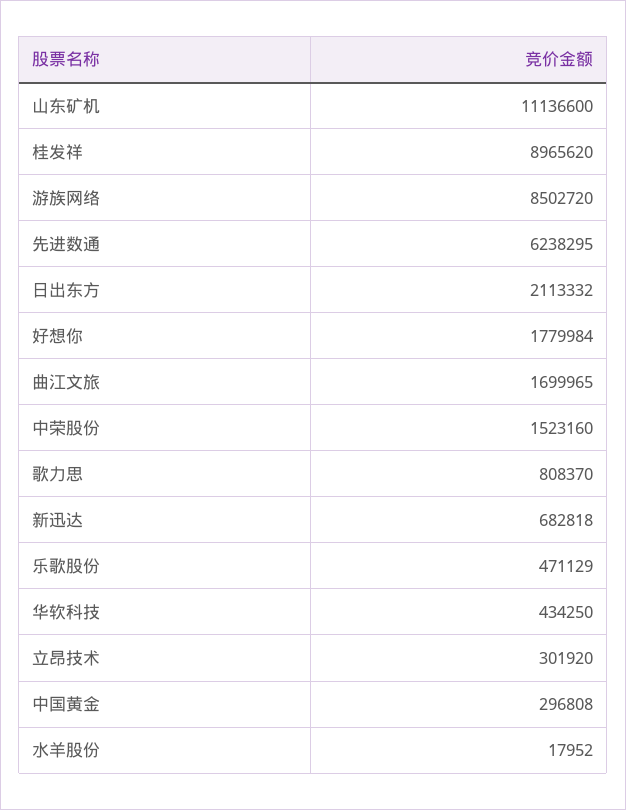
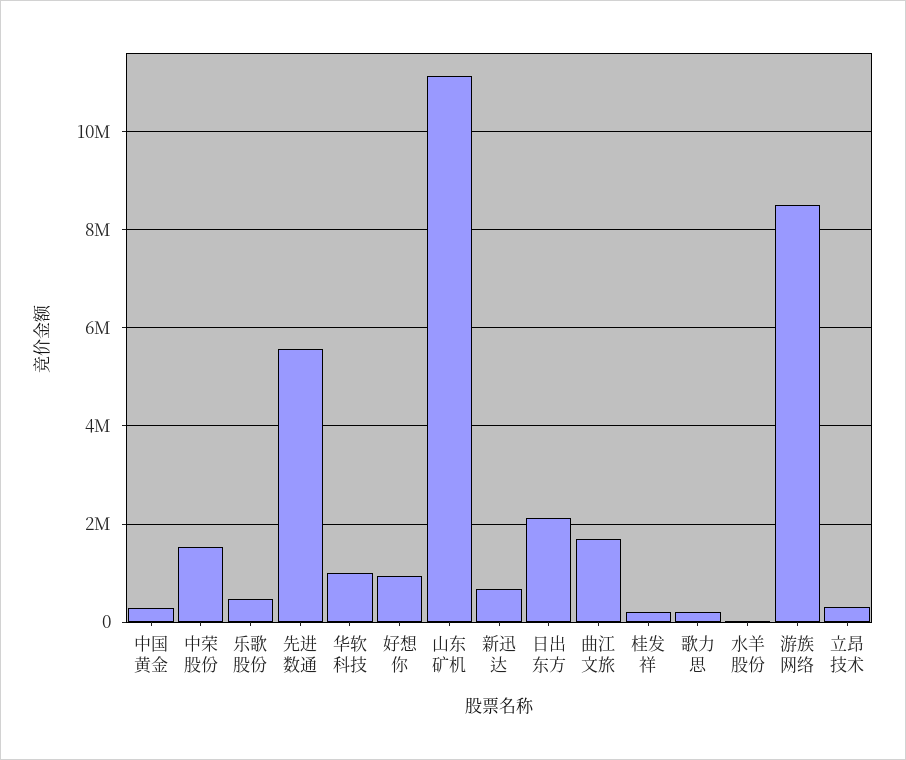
桂发祥: 8965620 -> 200000
先进数通: 6238295 -> 5600000
好想你: 1779984 -> 1000000
歌力思: 808370 -> 200000
华软科技: 434250 -> 1000000

